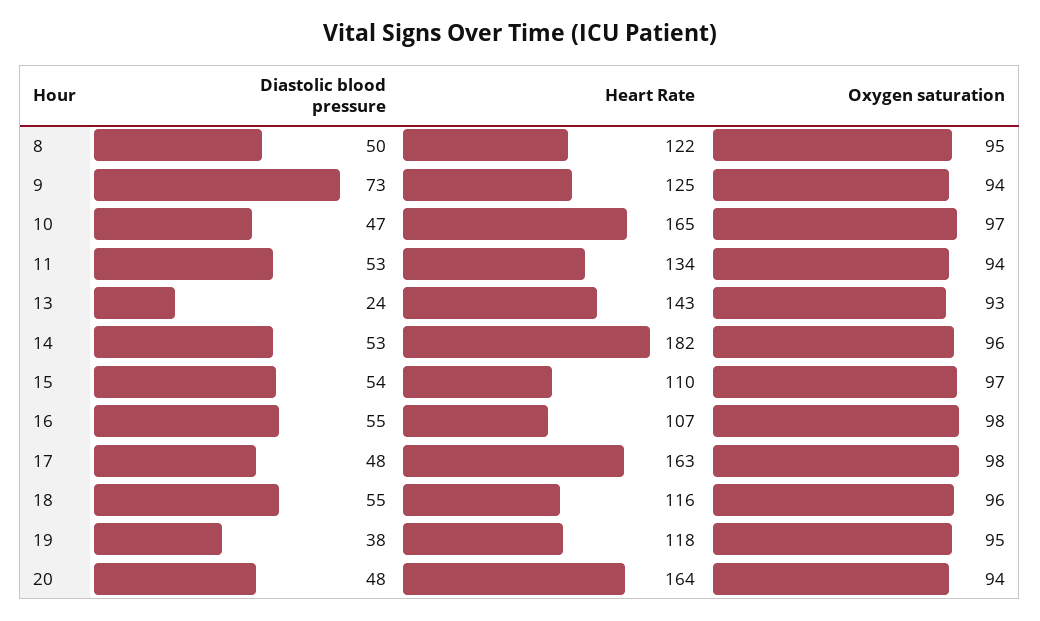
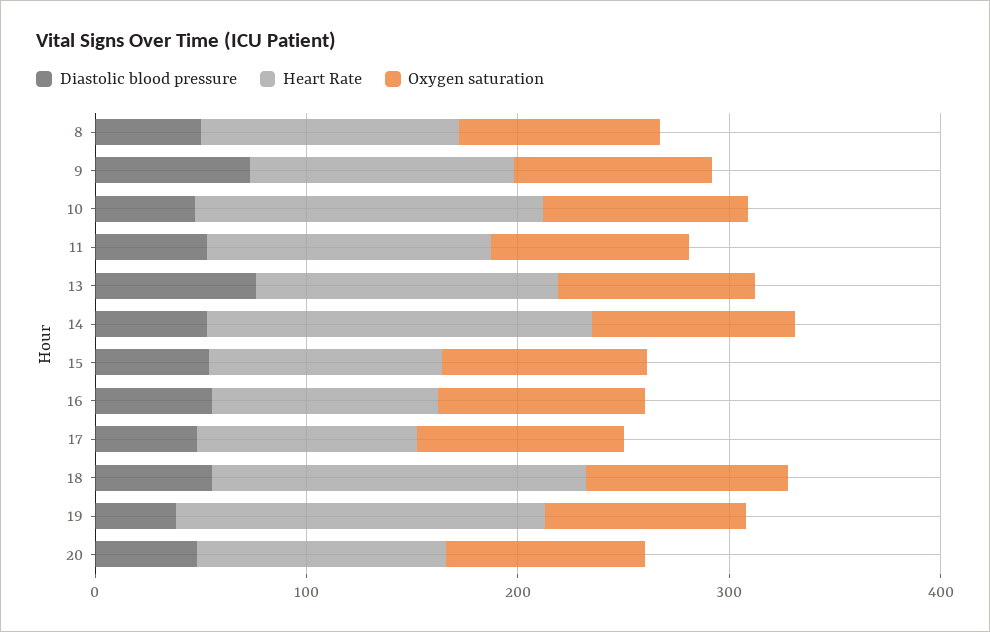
Diastolic blood pressure, 13: 24 -> 80
Heart Rate, 17: 163 -> 100
Heart Rate, 18: 116 -> 180
Heart Rate, 19: 118 -> 180
Heart Rate, 20: 164 -> 120

